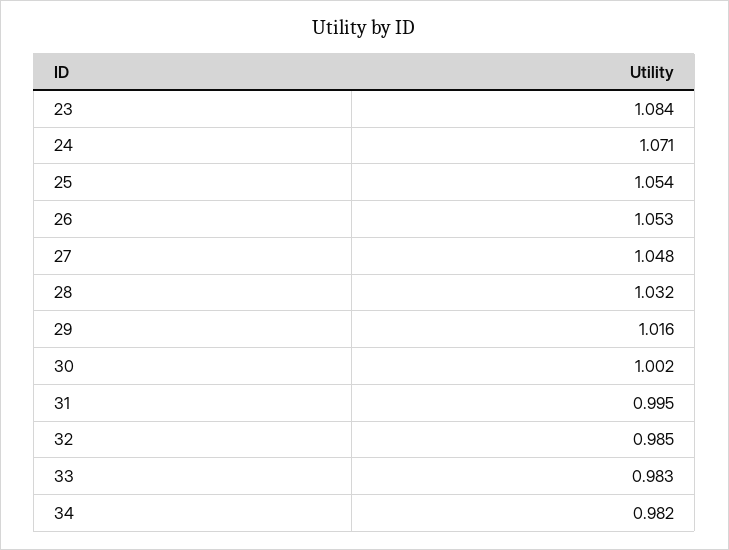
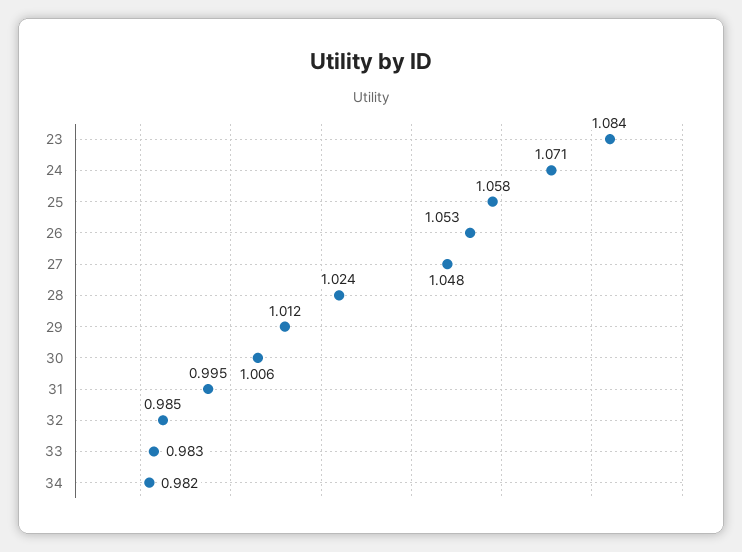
25: 1.054 -> 1.058
28: 1.032 -> 1.024
29: 1.016 -> 1.012
30: 1.002 -> 1.006

